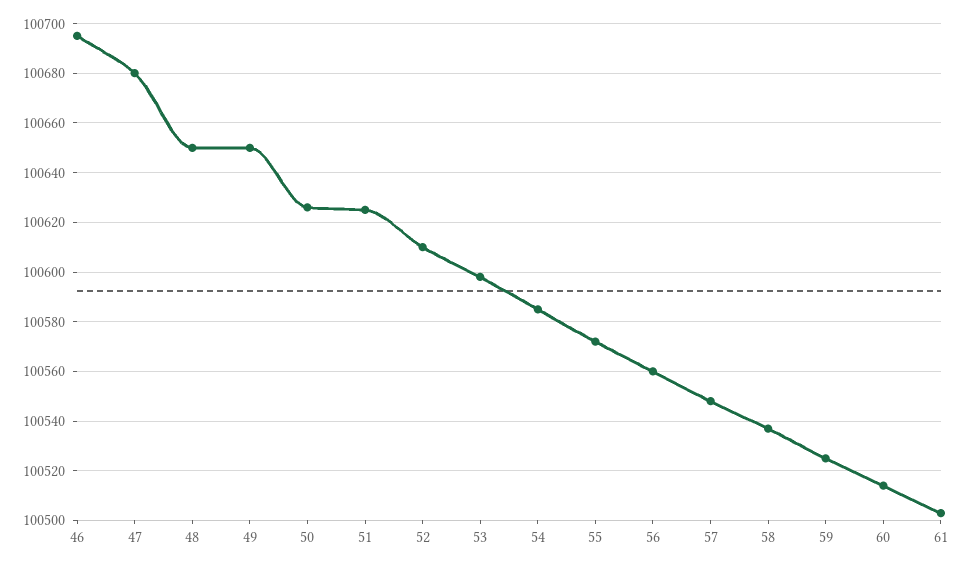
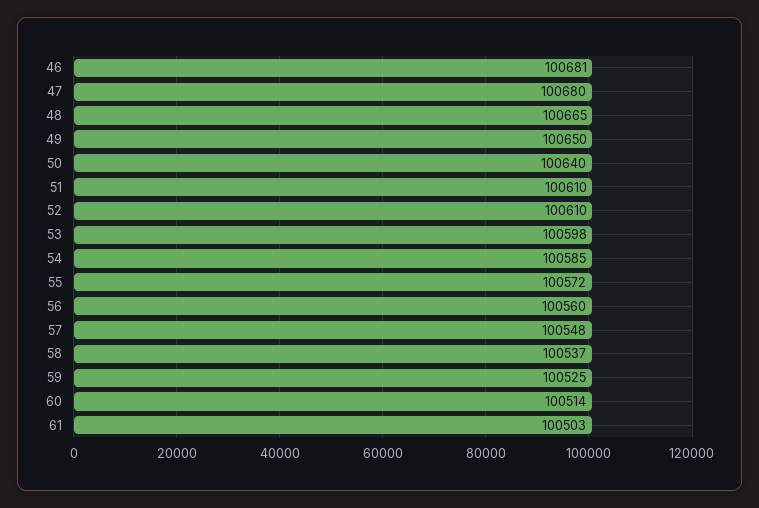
46: 100695 -> 100681
48: 100650 -> 100665
50: 100625 -> 100640
51: 100625 -> 100610

